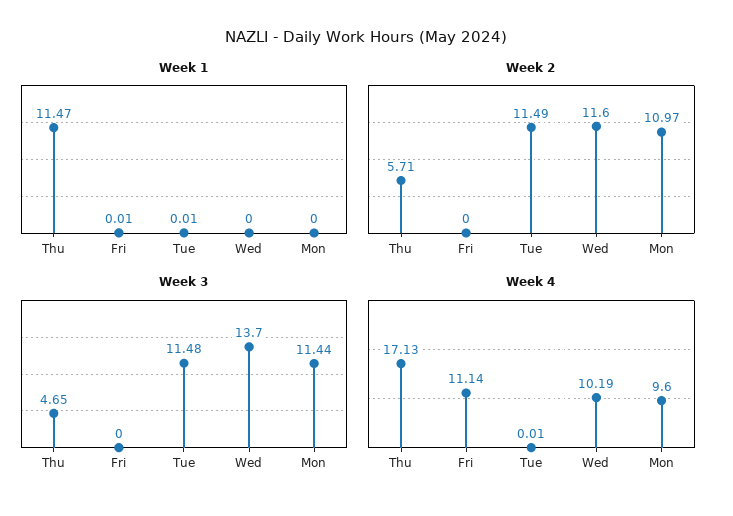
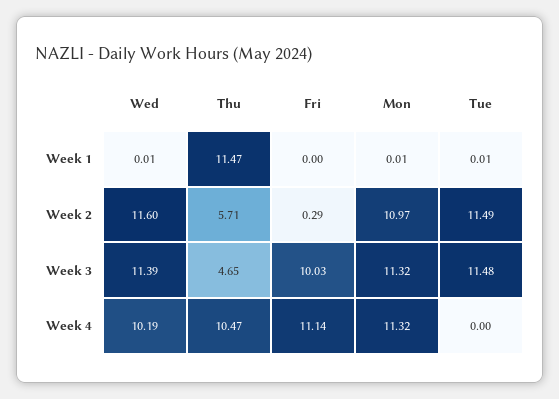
Week 1, Fri: 0.01 -> 0
Week 1, Wed: 0 -> 0.01
Week 1, Mon: 0 -> 0.01
Week 2, Fri: 0 -> 0.29
Week 3, Fri: 0 -> 10.03
Week 3, Wed: 13.7 -> 11.39
Week 3, Mon: 11.44 -> 11.32
Week 4, Thu: 17.13 -> 10.47
Week 4, Tue: 0.01 -> 0
Week 4, Mon: 9.6 -> 11.32

